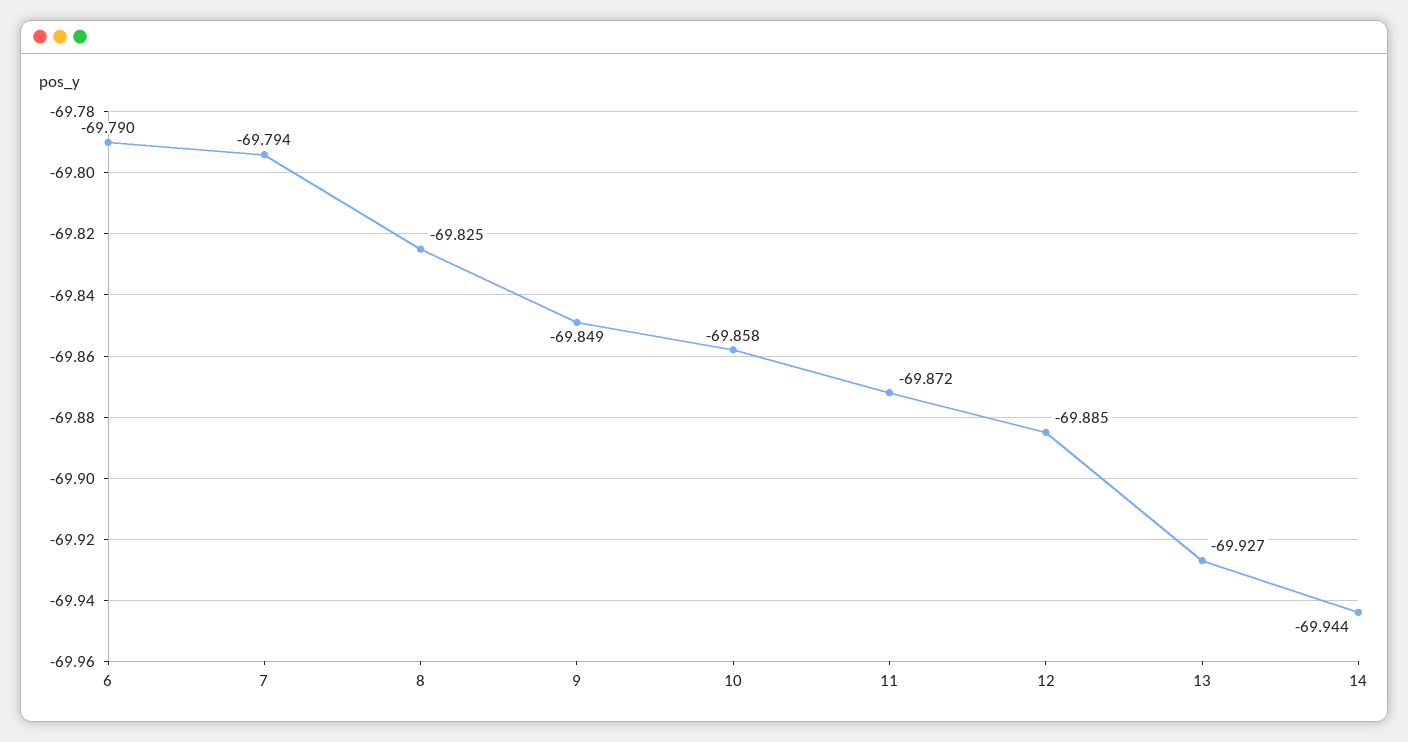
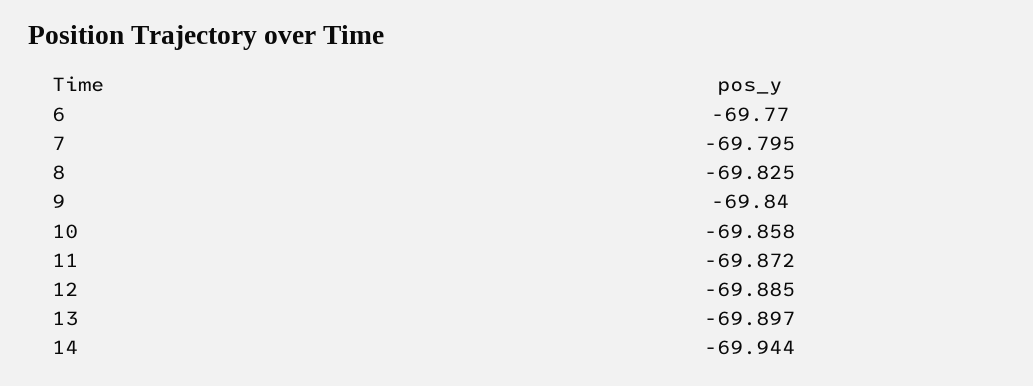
6: -69.79 -> -69.77
7: -69.794 -> -69.795
9: -69.849 -> -69.84
13: -69.927 -> -69.897

